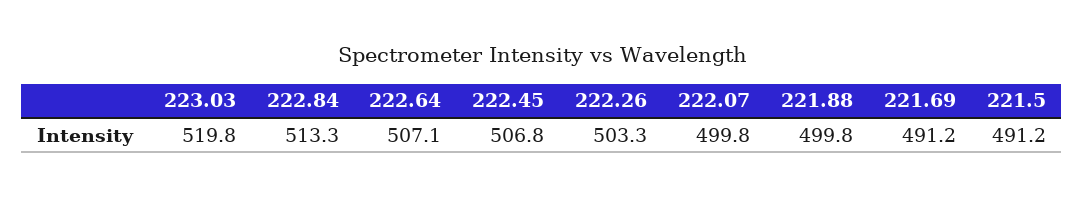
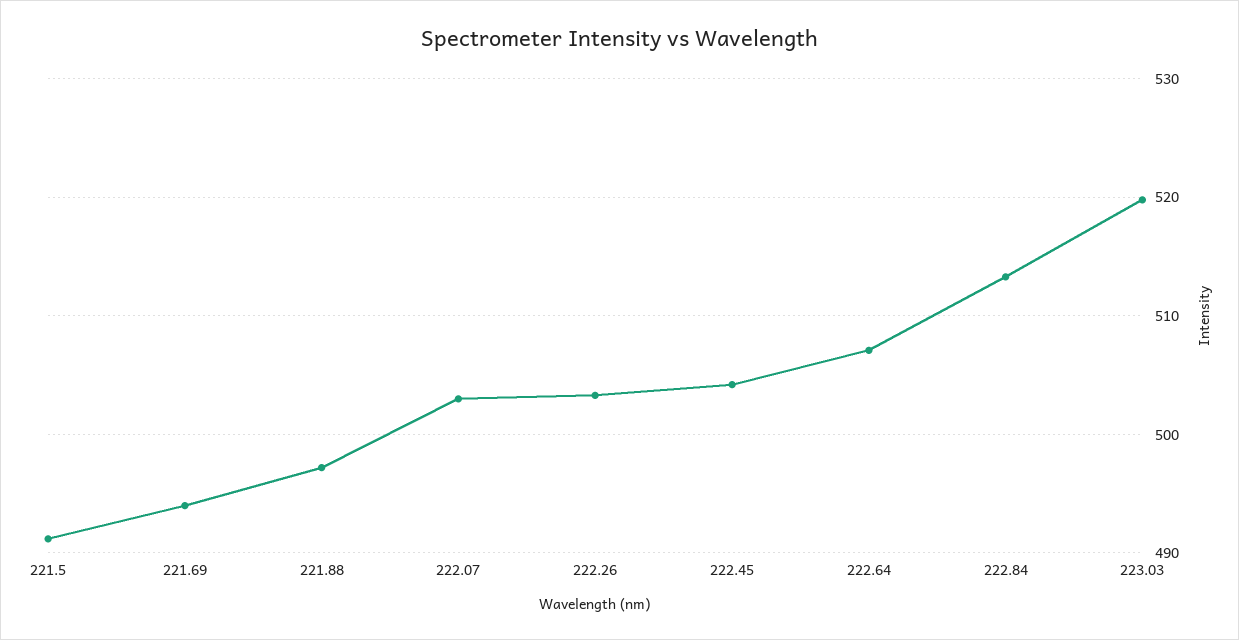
222.45: 506.8 -> 504
222.07: 499.8 -> 503
221.88: 499.8 -> 497
221.69: 491.2 -> 494

